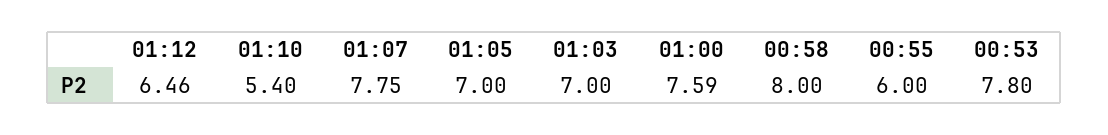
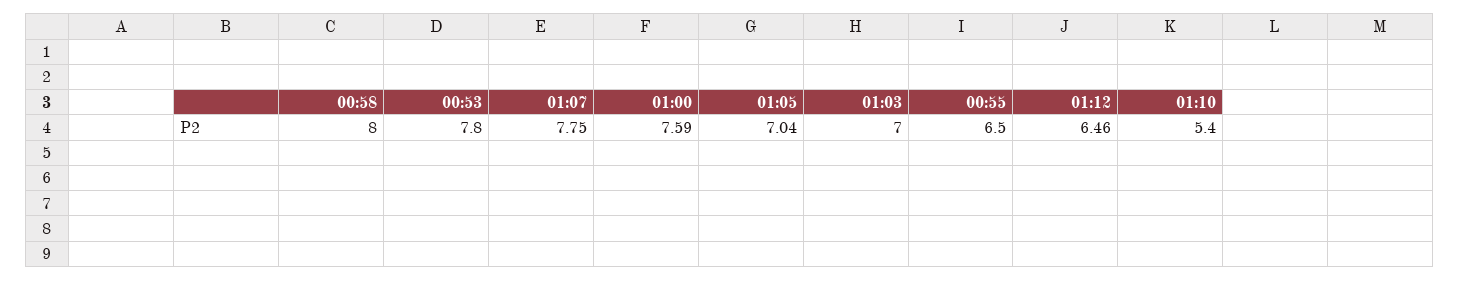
01:05: 7 -> 7.04
00:55: 6 -> 6.5

